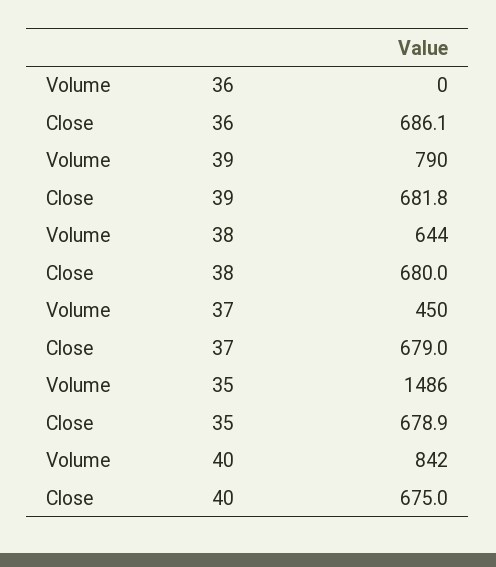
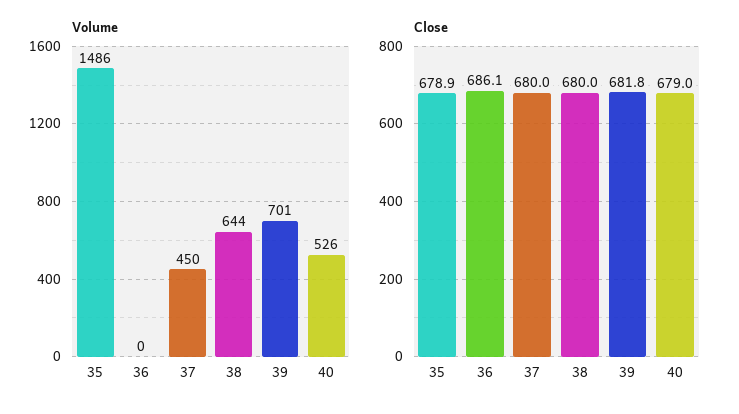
Volume, 39: 790 -> 701
Close, 37: 679 -> 680
Volume, 40: 842 -> 526
Close, 40: 675 -> 679

